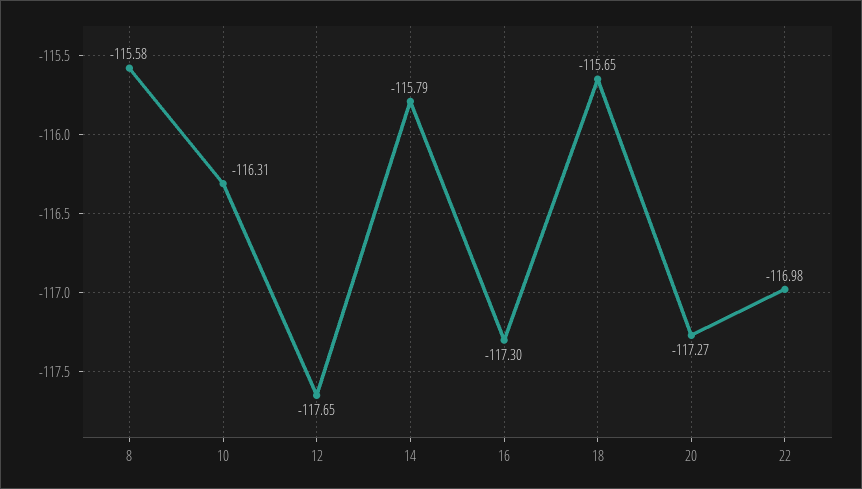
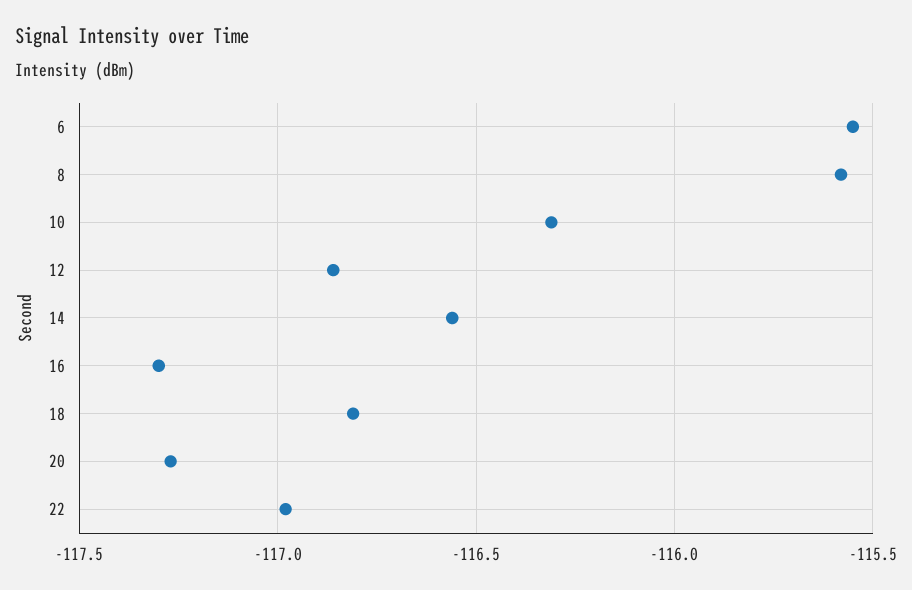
12: -117.65 -> -116.85
14: -115.79 -> -116.55
18: -115.65 -> -116.8
6: none -> -115.55

